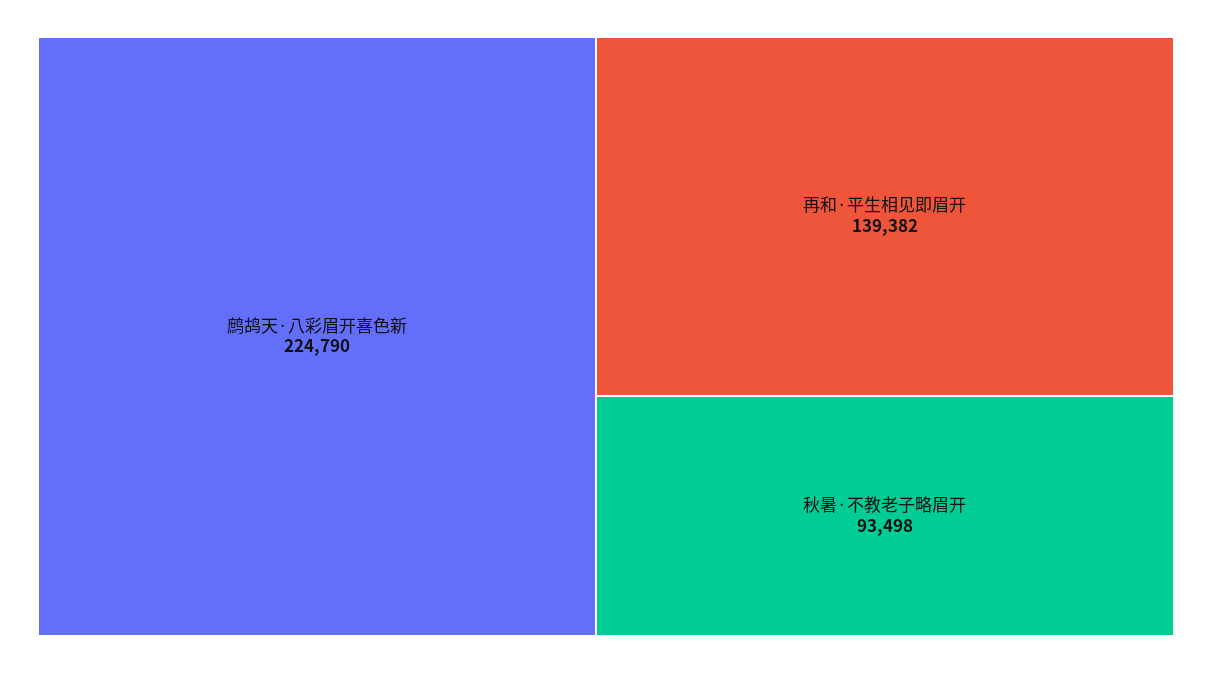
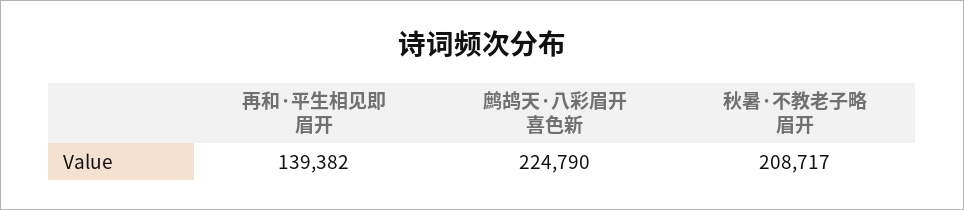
秋暑·不教老子略眉开: 93498 -> 208717

